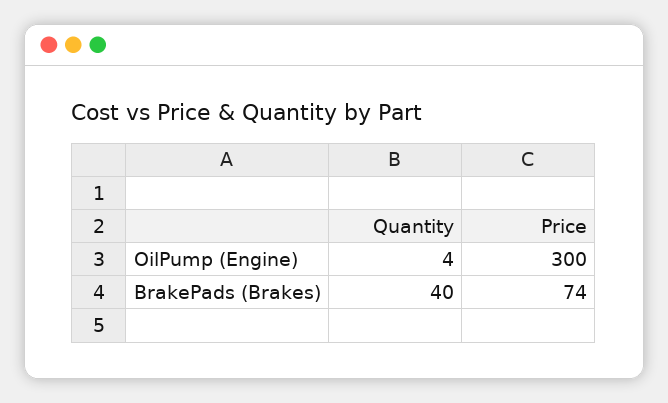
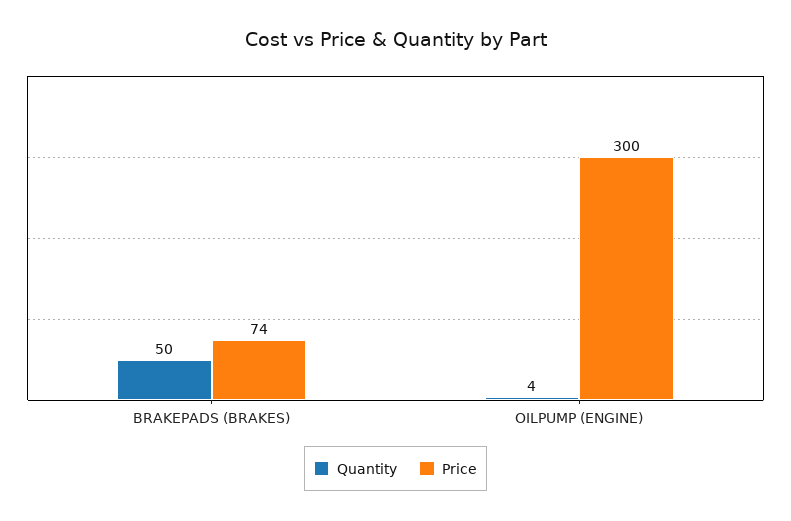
Quantity, BrakePads (Brakes): 40 -> 50

